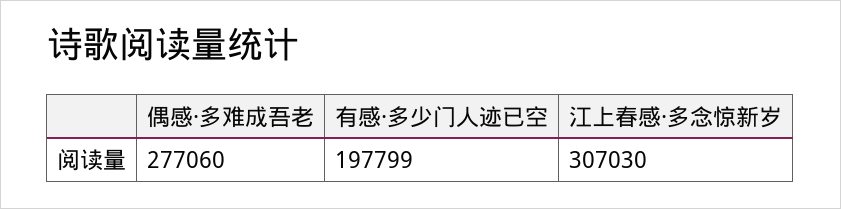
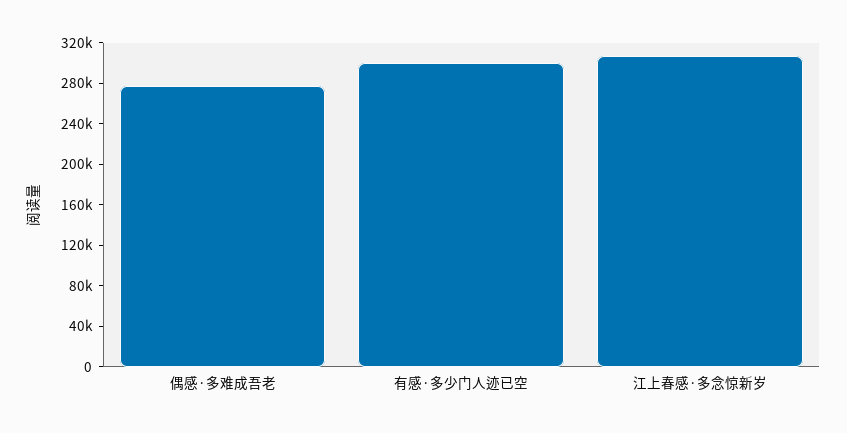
有感·多少门人迹已空: 197799 -> 300000

